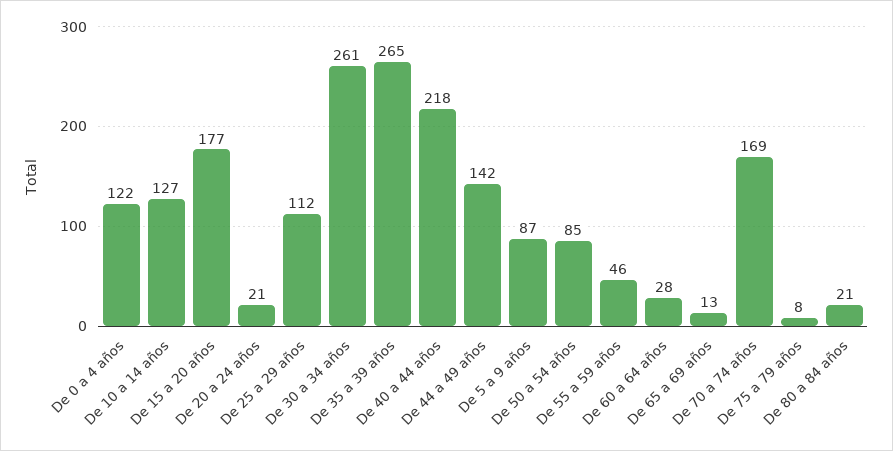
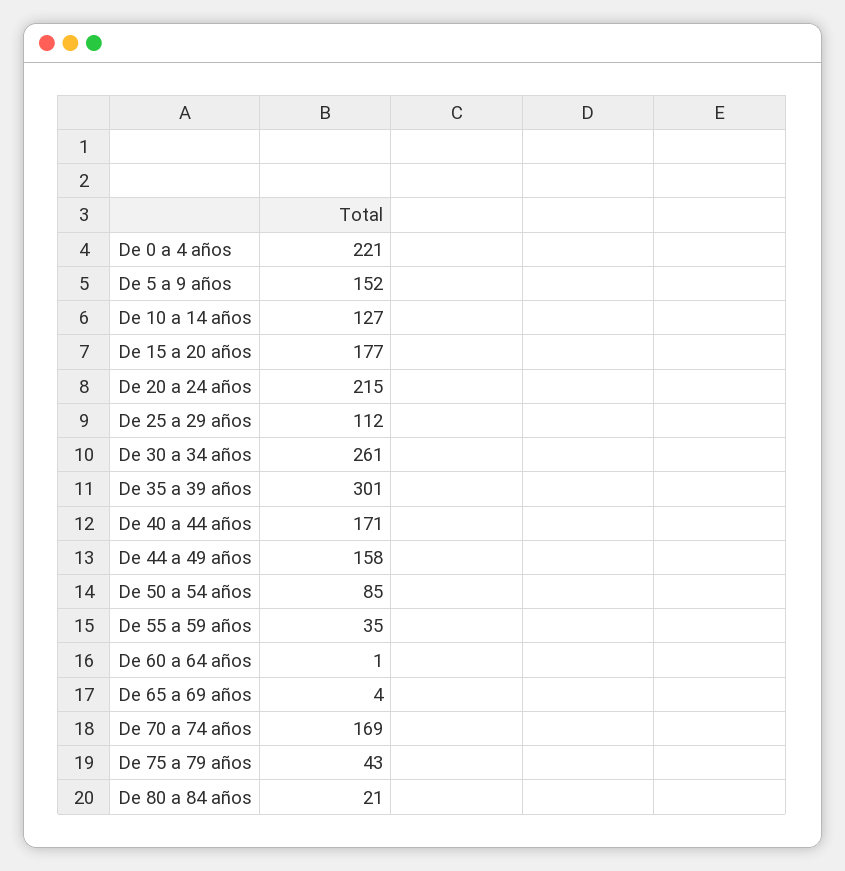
De 0 a 4 años: 122 -> 221
De 20 a 24 años: 21 -> 215
De 35 a 39 años: 265 -> 301
De 40 a 44 años: 218 -> 171
De 44 a 49 años: 142 -> 158
De 5 a 9 años: 87 -> 152
De 55 a 59 años: 46 -> 35
De 60 a 64 años: 28 -> 1
De 65 a 69 años: 13 -> 4
De 75 a 79 años: 8 -> 43

